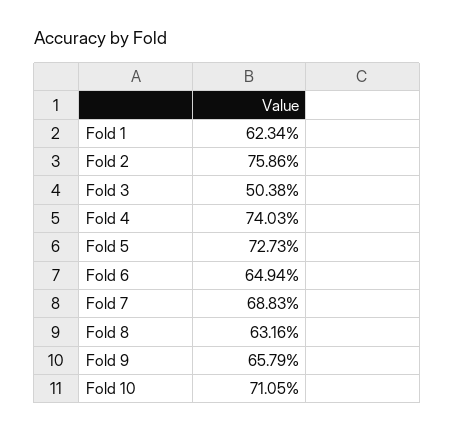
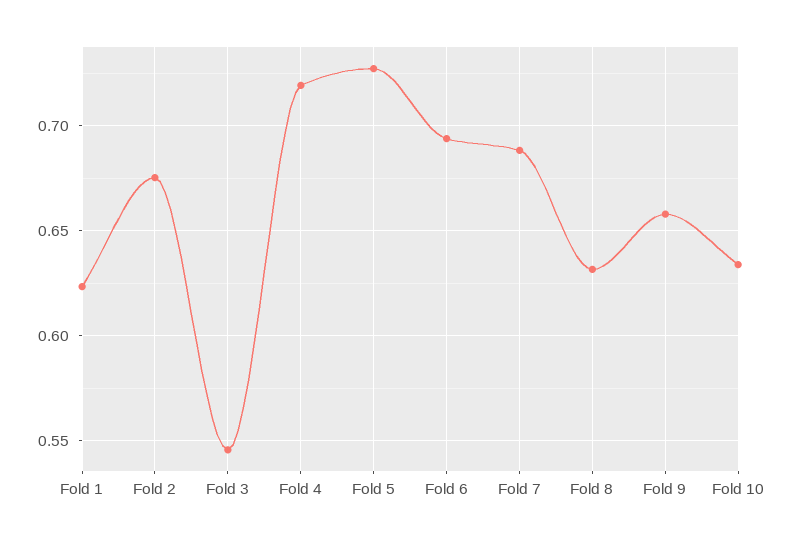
Fold 2: 0.7586 -> 0.675
Fold 3: 0.5038 -> 0.545
Fold 4: 0.7403 -> 0.72
Fold 6: 0.6494 -> 0.695
Fold 10: 0.7105 -> 0.635

